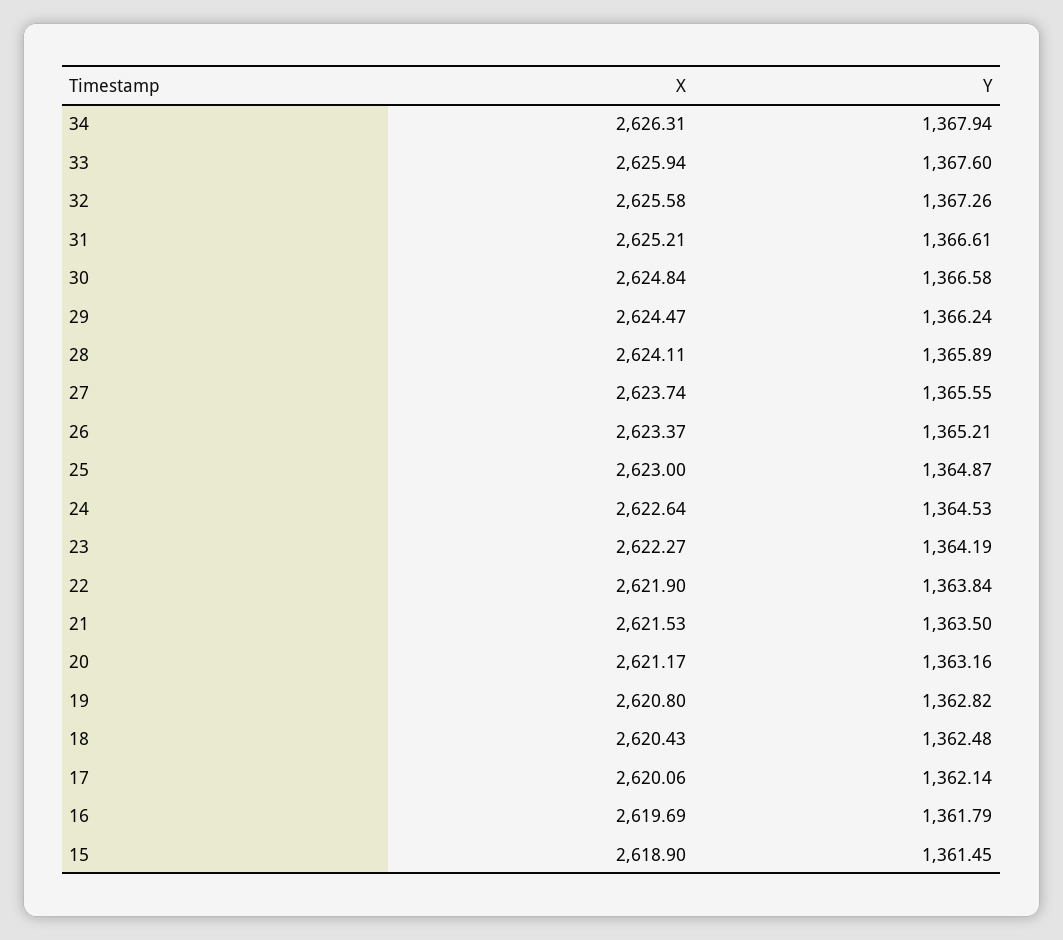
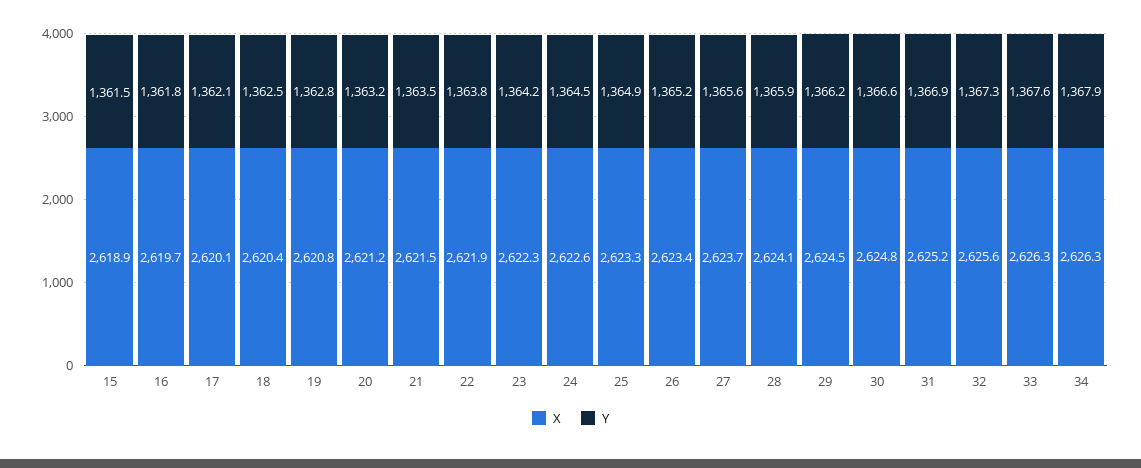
X, 33: 2625.94 -> 2626.3
Y, 31: 1366.61 -> 1366.9
X, 25: 2623 -> 2623.3

